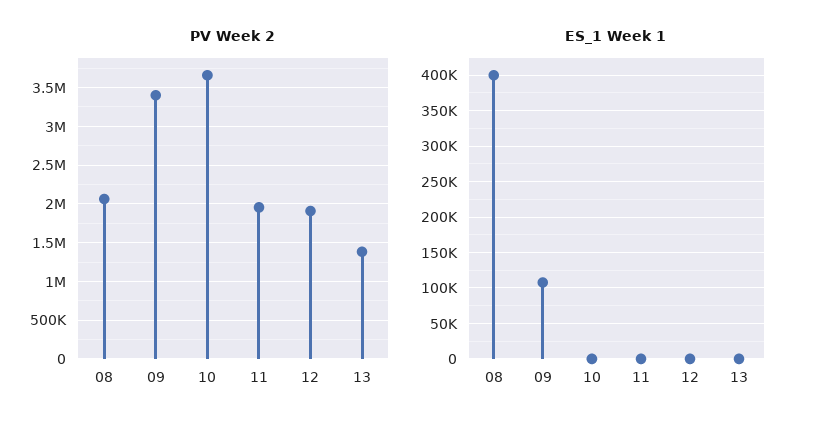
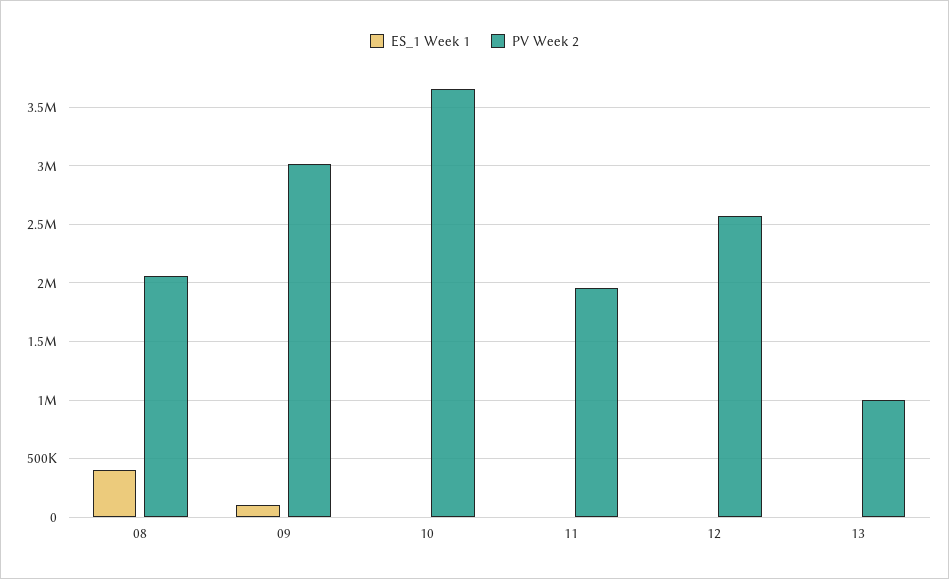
PV Week 2, 09: 3400000 -> 3000000
PV Week 2, 12: 1900000 -> 2600000
PV Week 2, 13: 1400000 -> 1000000

